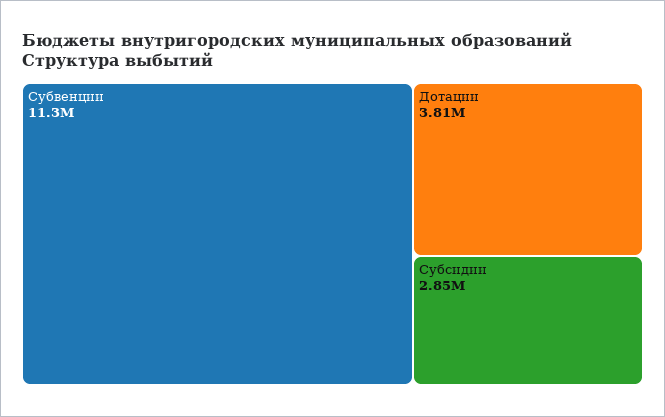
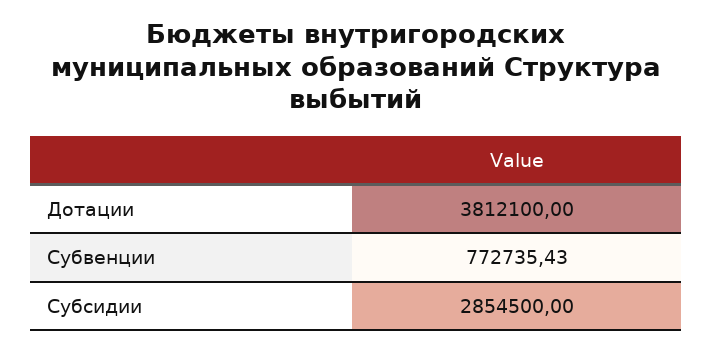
Субвенции: 11300000 -> 772735.43

